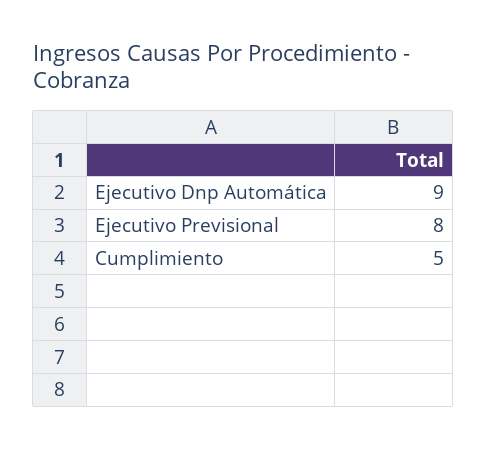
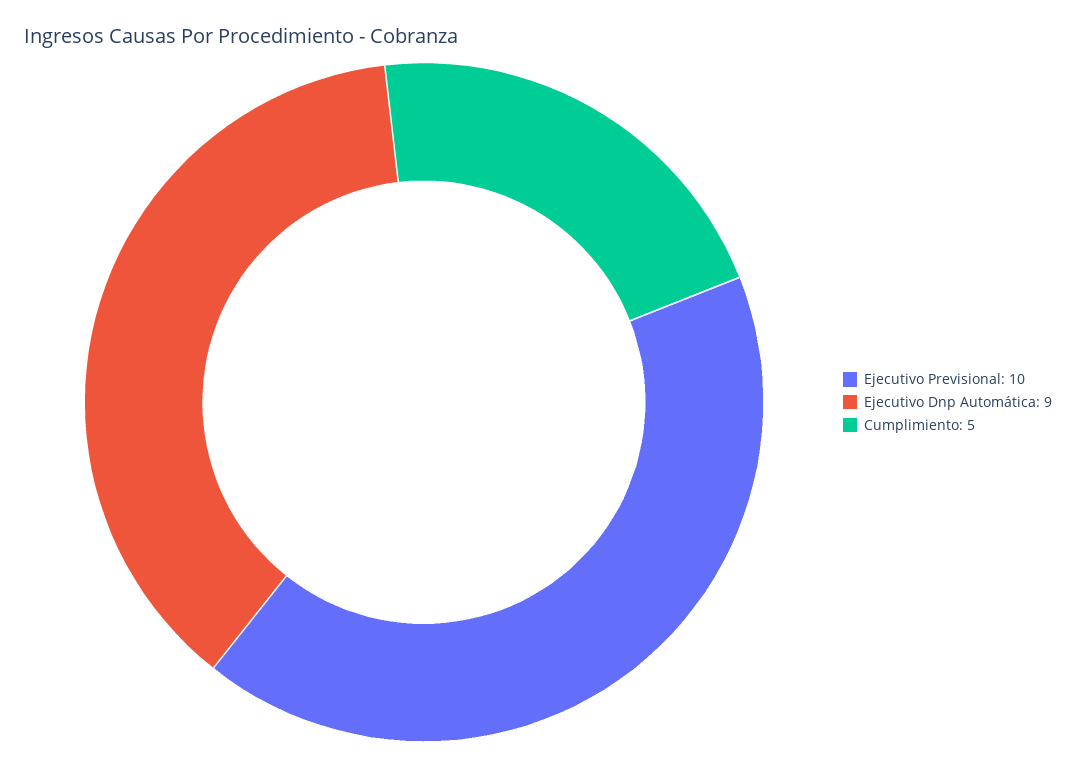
Ejecutivo Previsional: 8 -> 10

